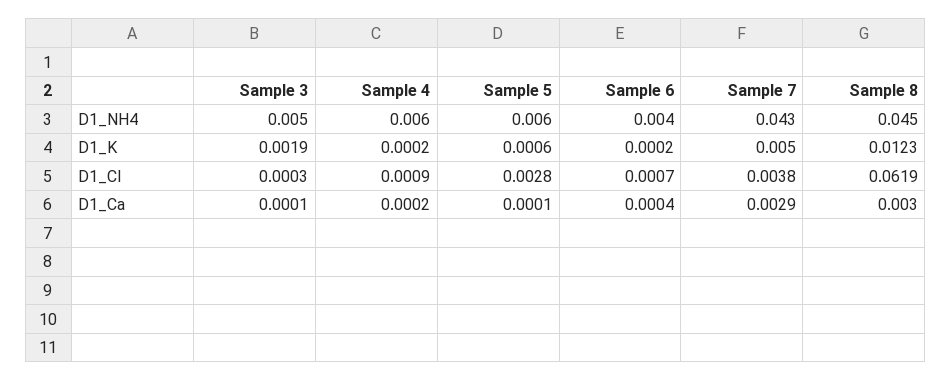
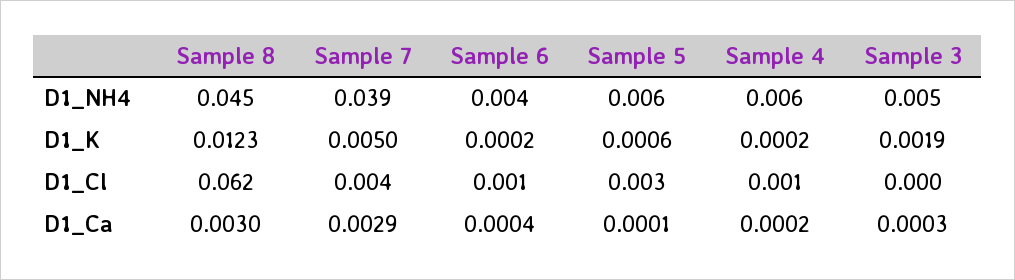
Sample 7, D1_NH4: 0.043 -> 0.039
Sample 3, D1_Ca: 0.0001 -> 0.0003

